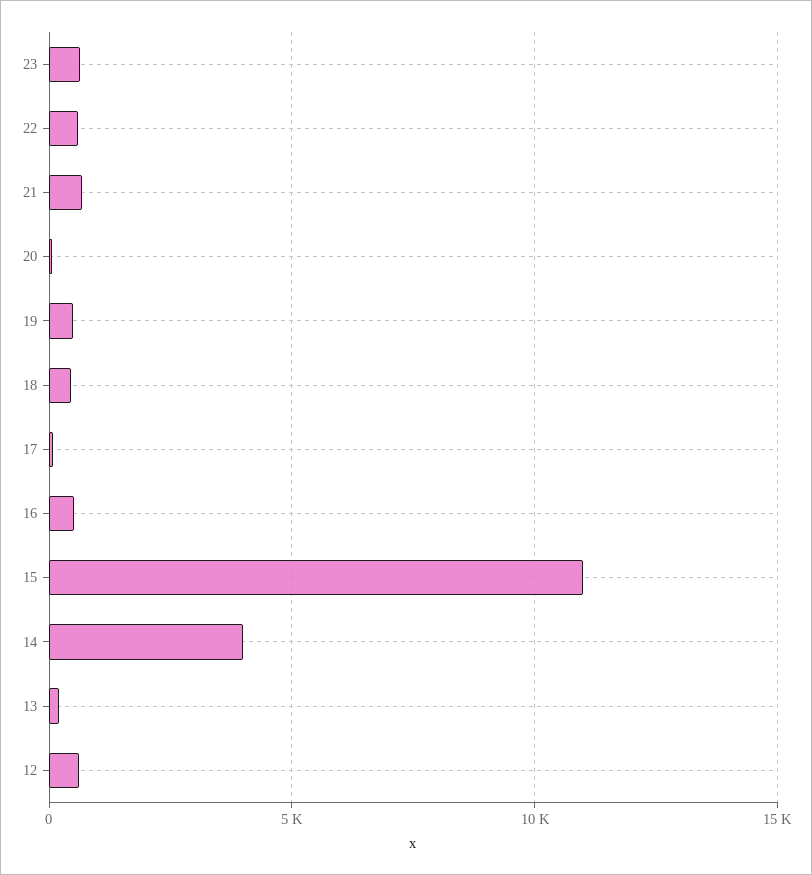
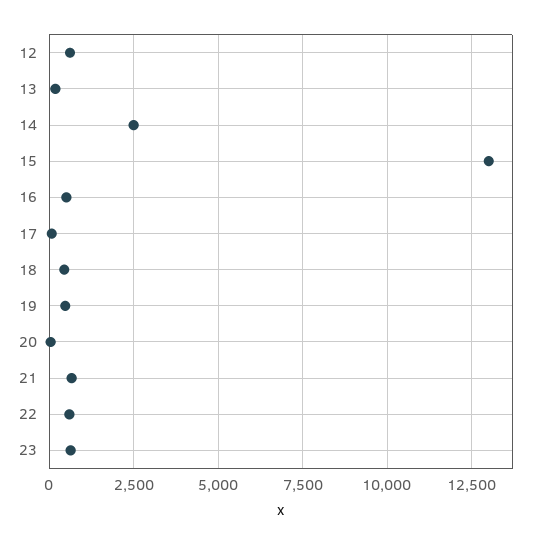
15: 11000 -> 13000
14: 4000 -> 2500

